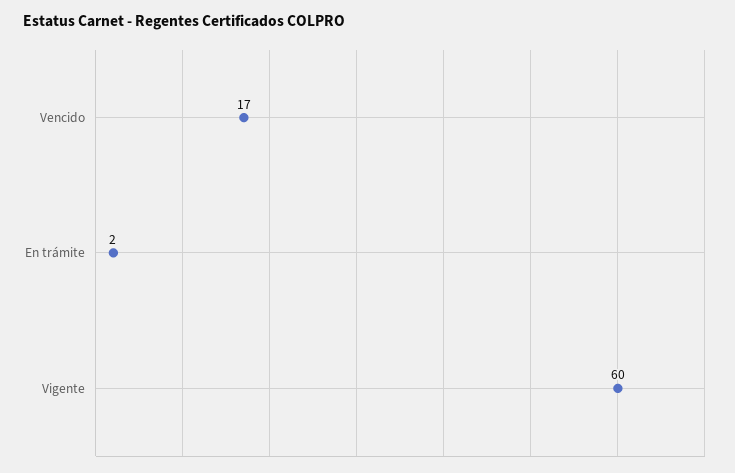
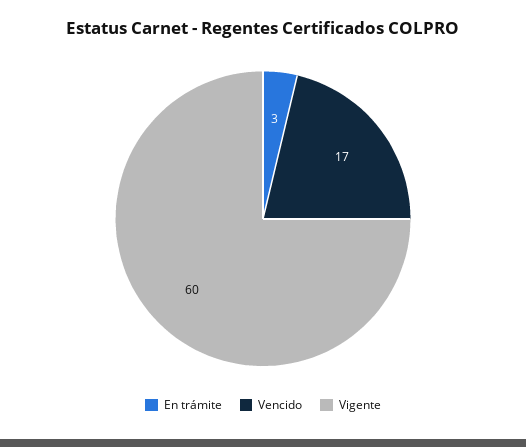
En trámite: 2 -> 3

